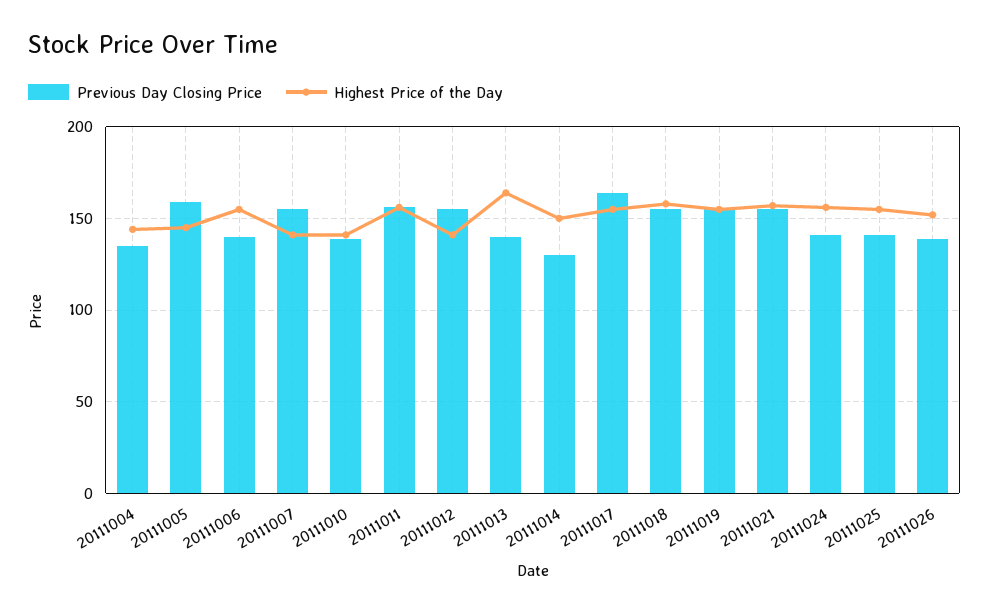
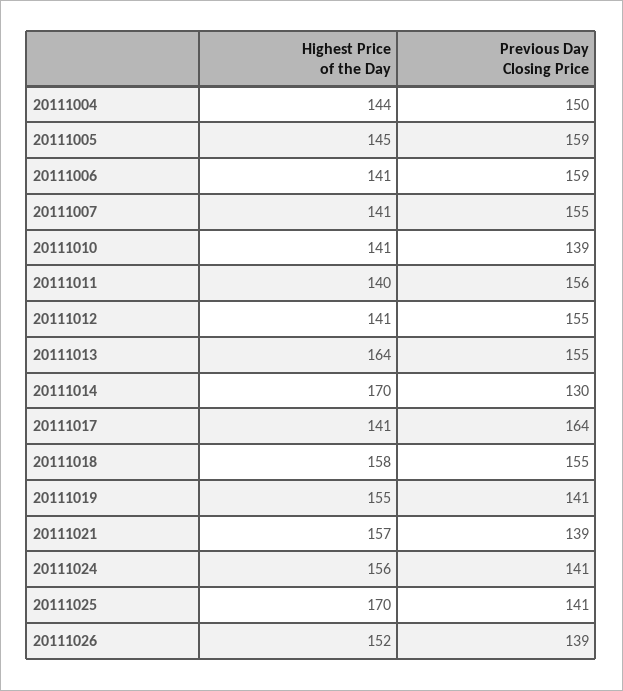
Previous Day Closing Price, 20111004: 135 -> 150
Previous Day Closing Price, 20111006: 140 -> 159
Highest Price of the Day, 20111006: 155 -> 141
Highest Price of the Day, 20111011: 155 -> 140
Previous Day Closing Price, 20111013: 140 -> 155
Highest Price of the Day, 20111014: 150 -> 170
Highest Price of the Day, 20111017: 155 -> 141
Previous Day Closing Price, 20111019: 155 -> 141
Previous Day Closing Price, 20111021: 155 -> 139
Highest Price of the Day, 20111025: 155 -> 170

